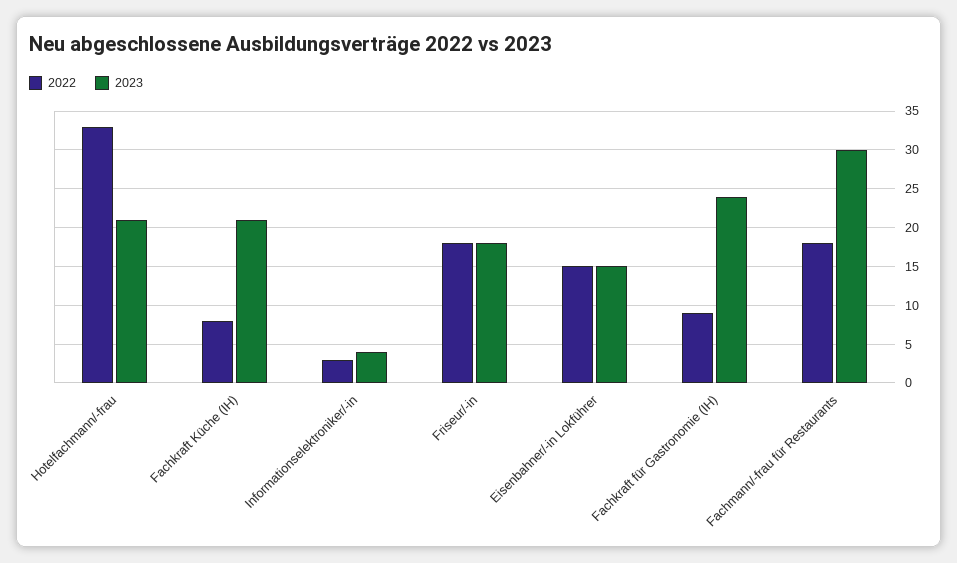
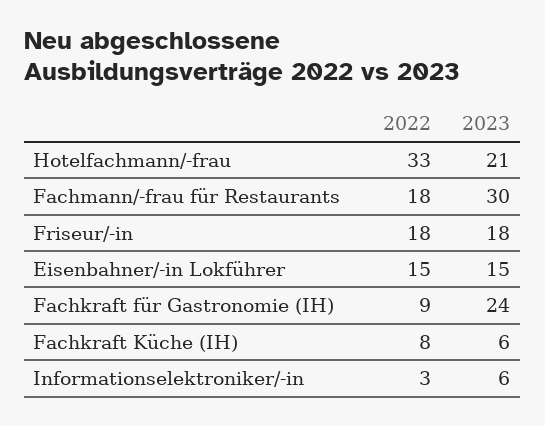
2023, Fachkraft Küche (IH): 21 -> 6
2023, Informationselektroniker/-in: 4 -> 6

